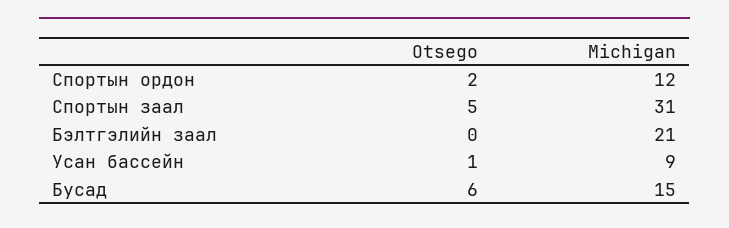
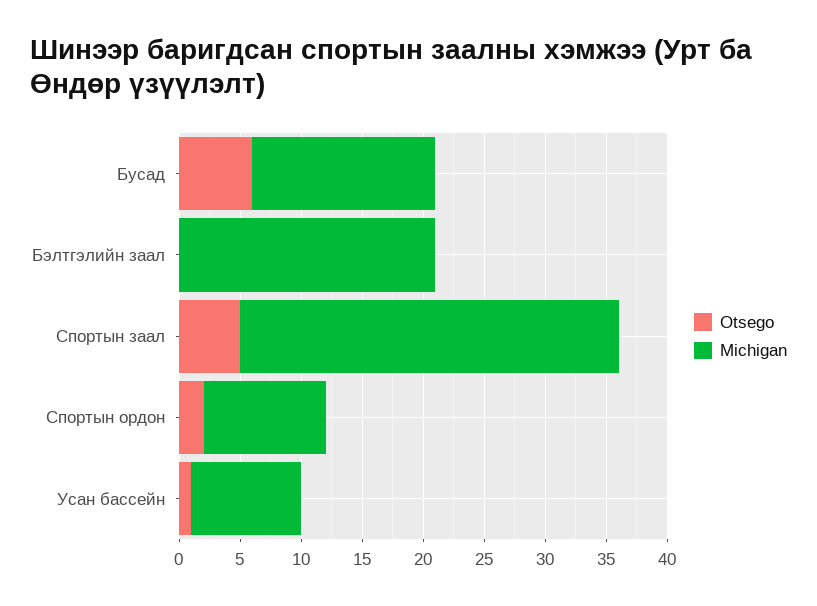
Michigan, Спортын ордон: 12 -> 10

